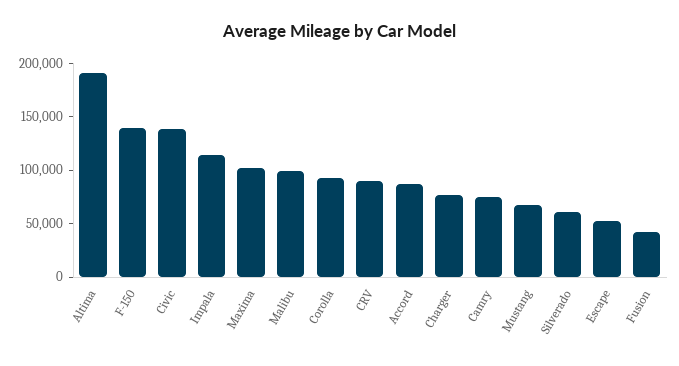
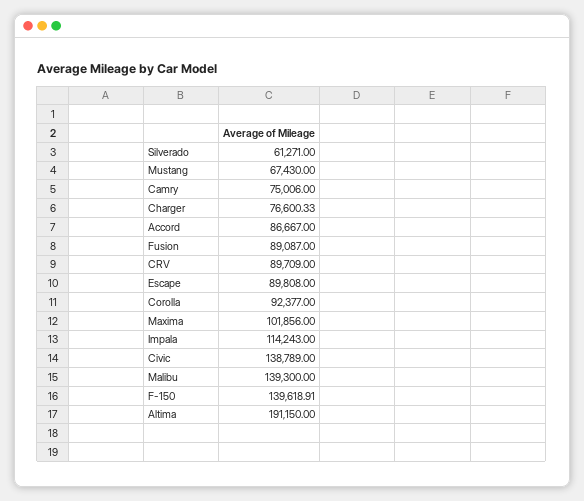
Malibu: 100000 -> 139300
Escape: 50000 -> 89808
Fusion: 40000 -> 89087

